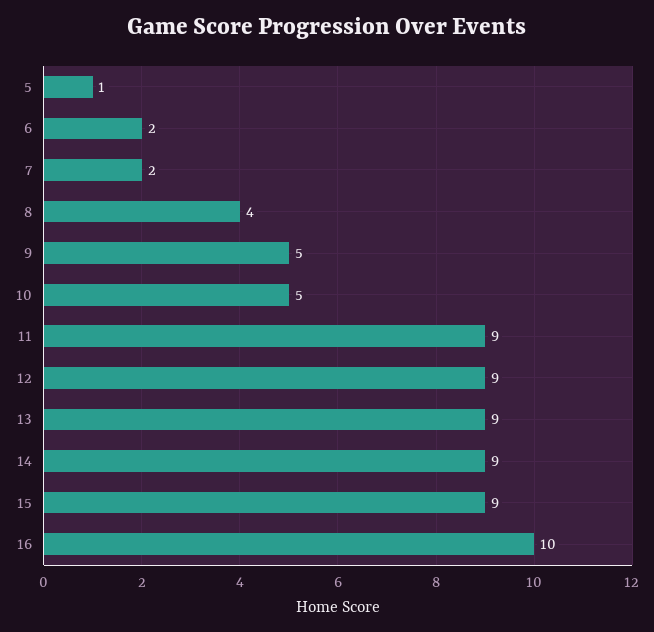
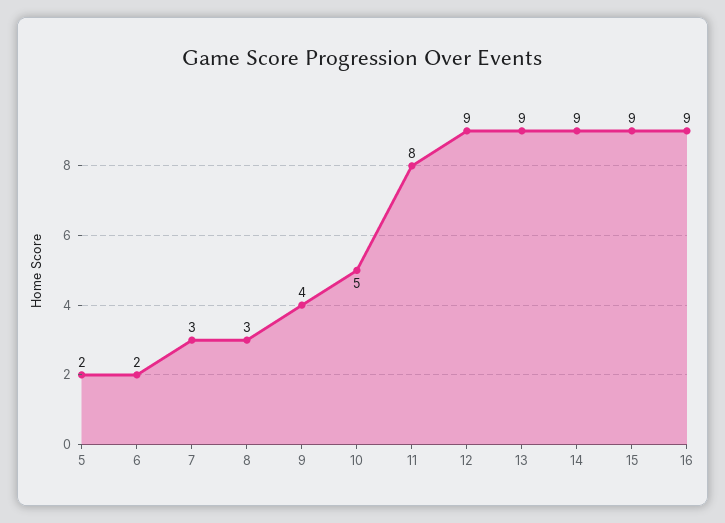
5: 1 -> 2
7: 2 -> 3
8: 4 -> 3
9: 5 -> 4
11: 9 -> 8
16: 10 -> 9

